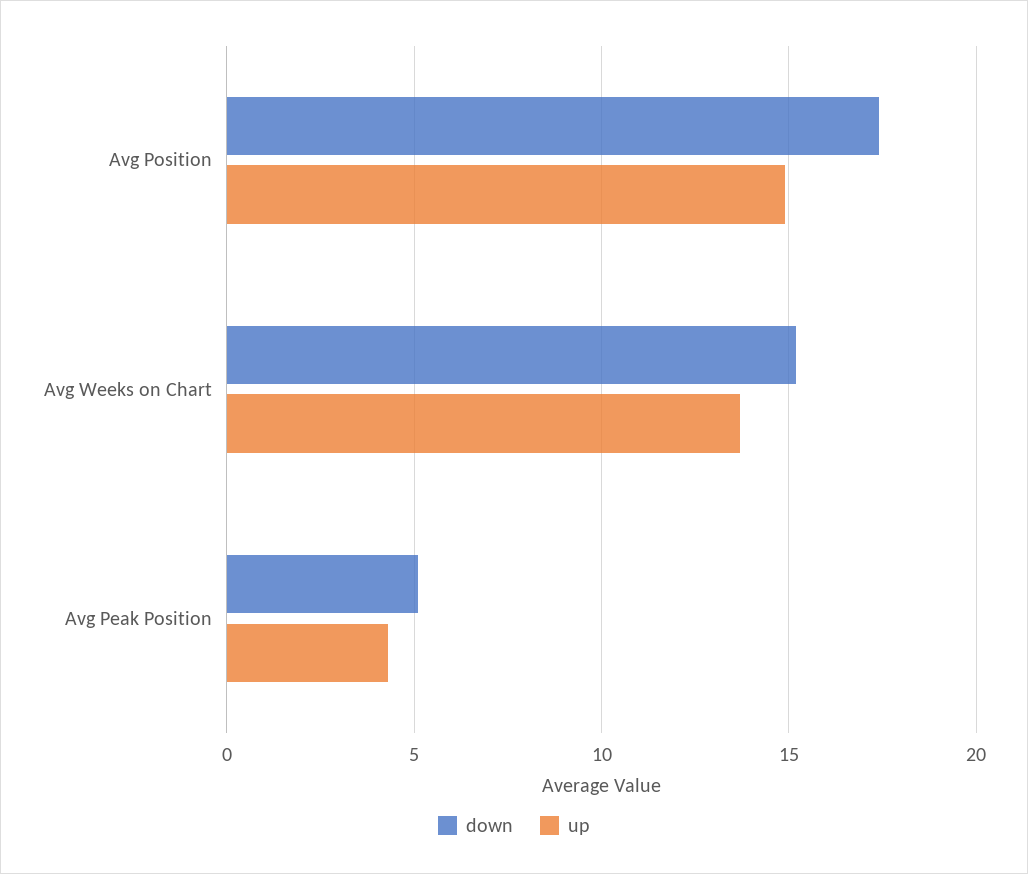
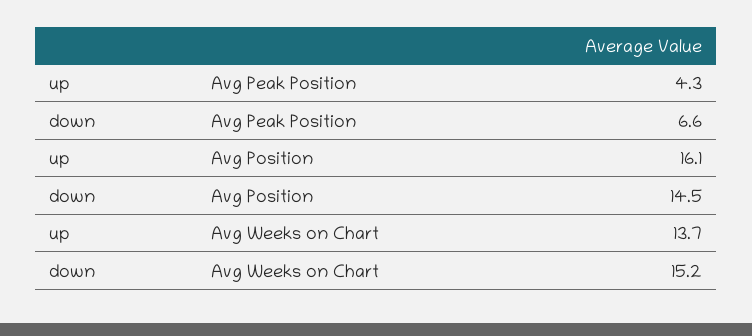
down, Avg Position: 17.5 -> 14.5
up, Avg Position: 15 -> 16.1
down, Avg Peak Position: 5 -> 6.6

